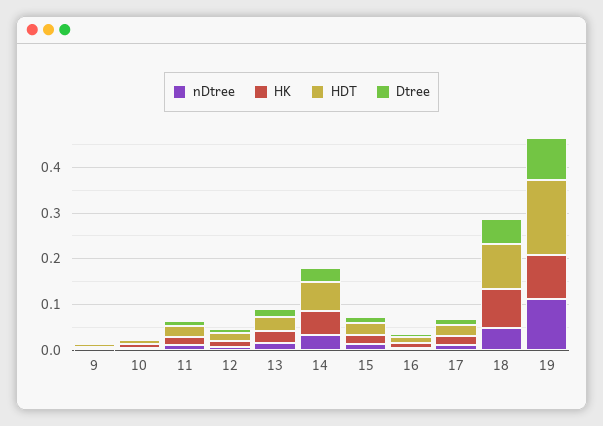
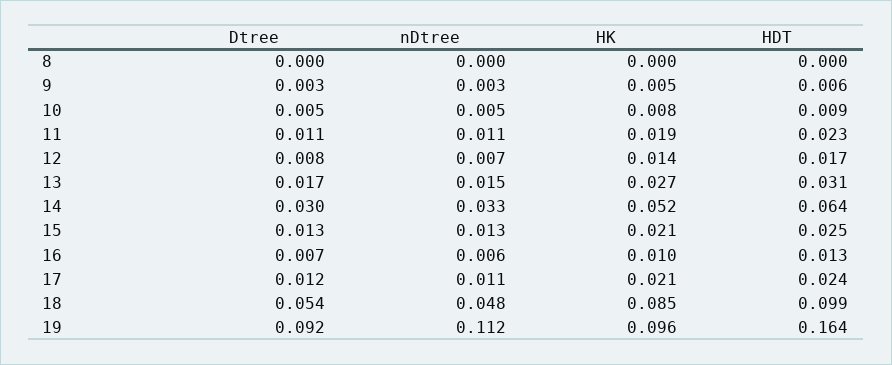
Dtree, 8: none -> 0
nDtree, 8: none -> 0
HK, 8: none -> 0
HDT, 8: none -> 0

